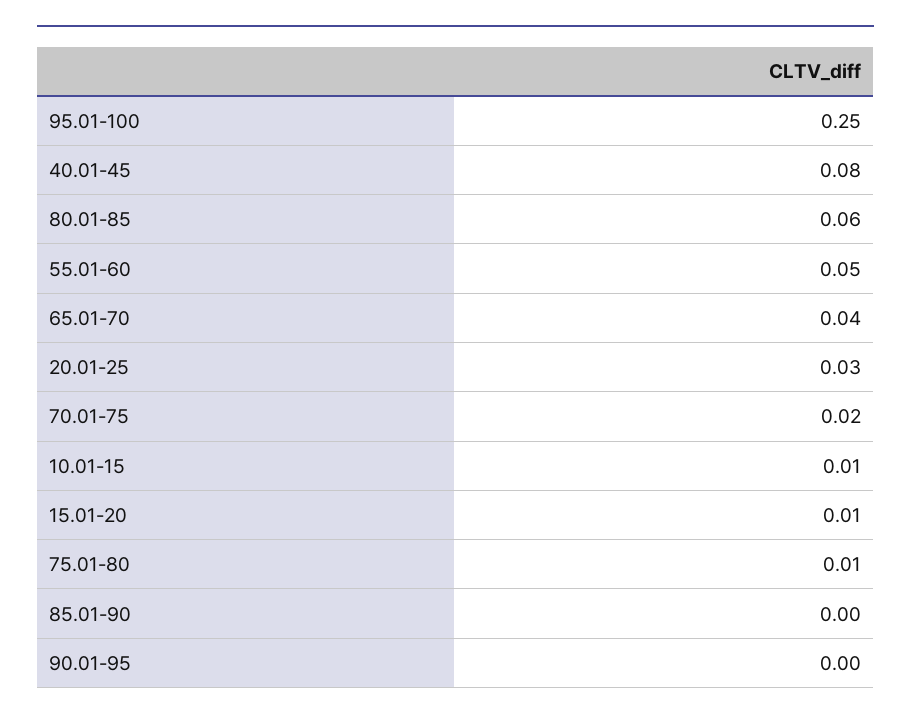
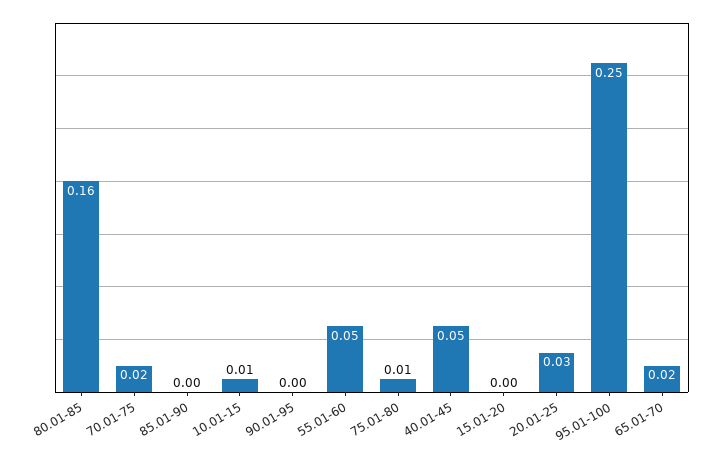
40.01-45: 0.08 -> 0.05
80.01-85: 0.06 -> 0.16
65.01-70: 0.04 -> 0.02
15.01-20: 0.01 -> 0

